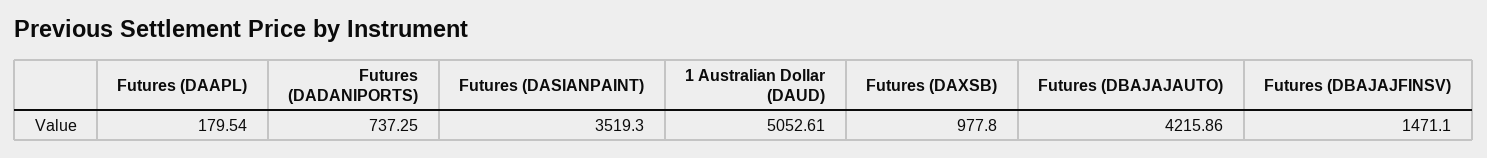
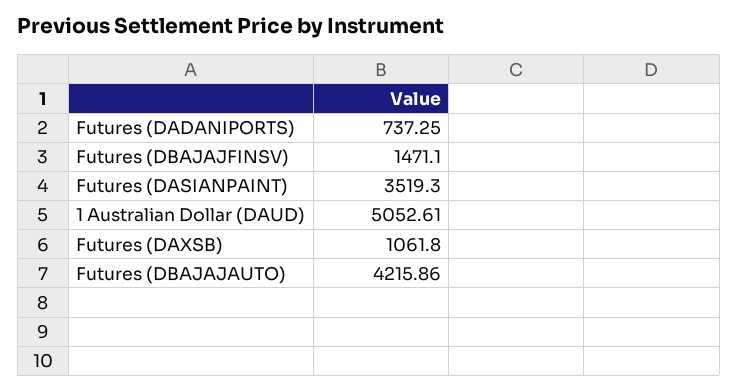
Futures (DAAPL): 179.54 -> none
Futures (DAXSB): 977.8 -> 1061.8

